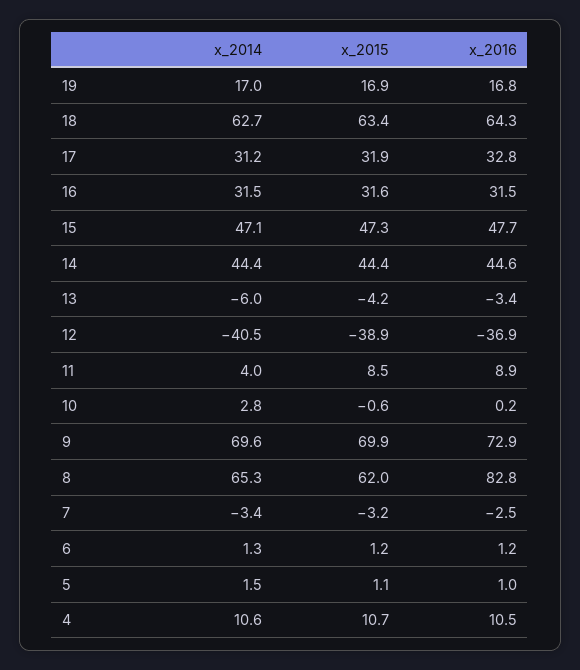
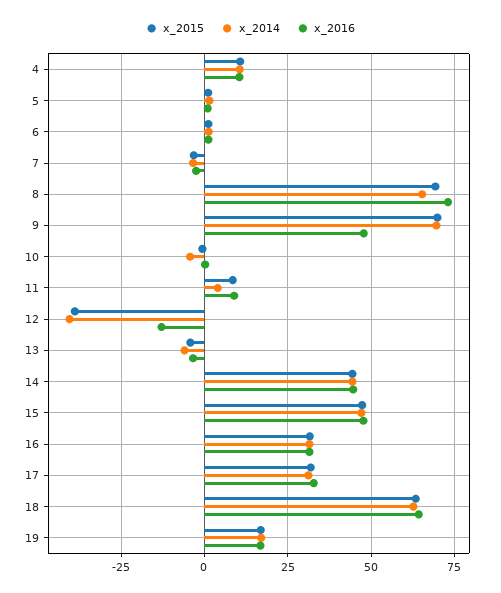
x_2016, 12: -36.9 -> -12.5
x_2014, 10: 2.8 -> -5
x_2016, 9: 72.9 -> 47.5
x_2015, 8: 62 -> 70
x_2016, 8: 82.8 -> 72.5

